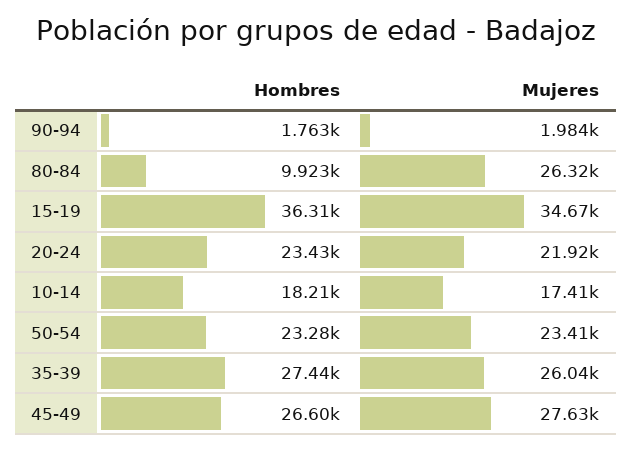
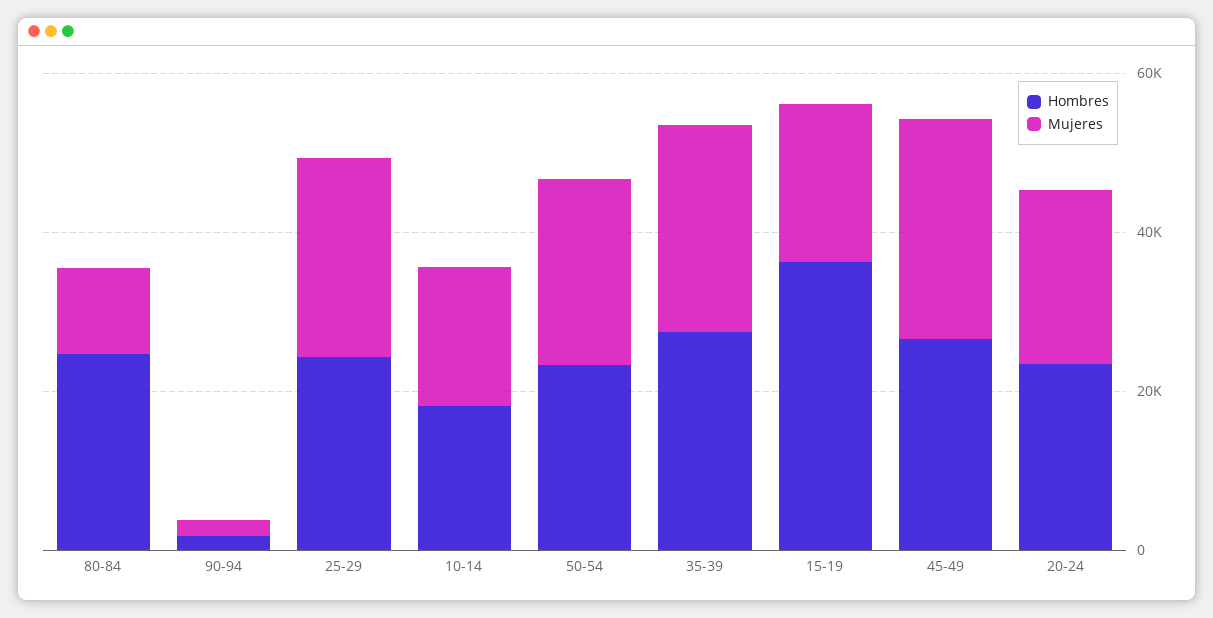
Hombres, 80-84: 9923 -> 25000
Mujeres, 80-84: 26320 -> 10000
Mujeres, 15-19: 34670 -> 20000
Hombres, 25-29: none -> 25000
Mujeres, 25-29: none -> 25000

